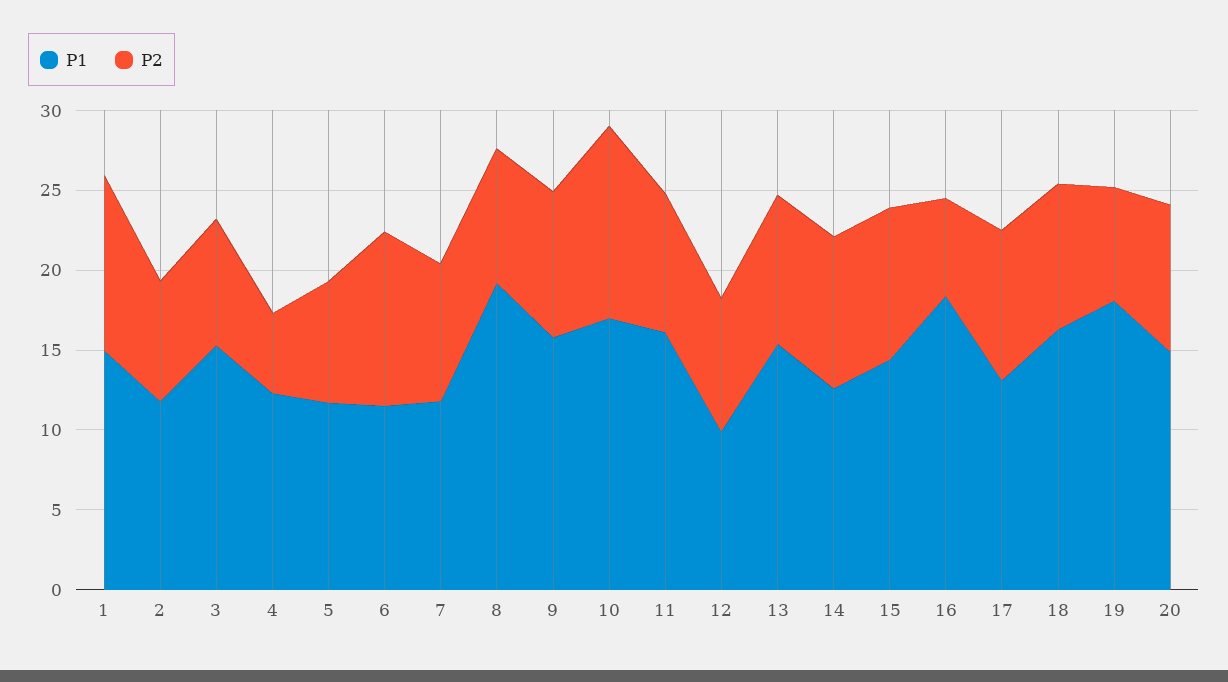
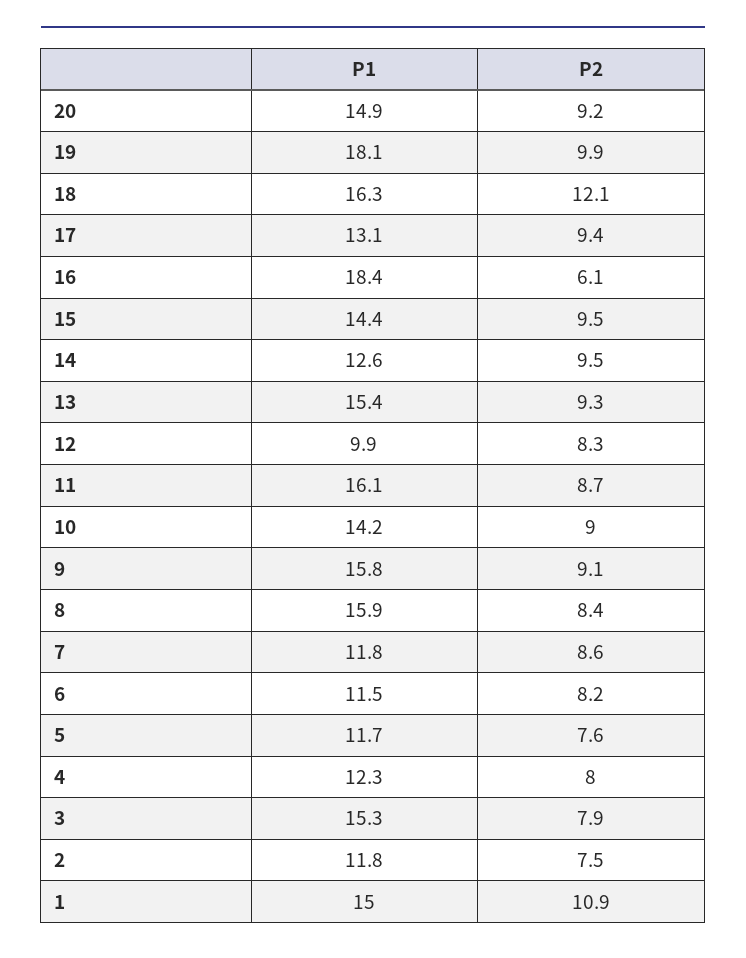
P2, 4: 5 -> 8
P2, 6: 11 -> 8.2
P1, 8: 19 -> 15.9
P1, 10: 17 -> 14.2
P2, 10: 12 -> 9
P2, 18: 9 -> 12.1
P2, 19: 7 -> 9.9

